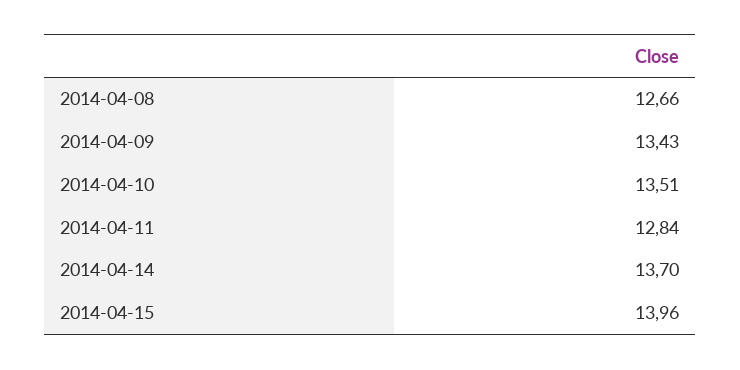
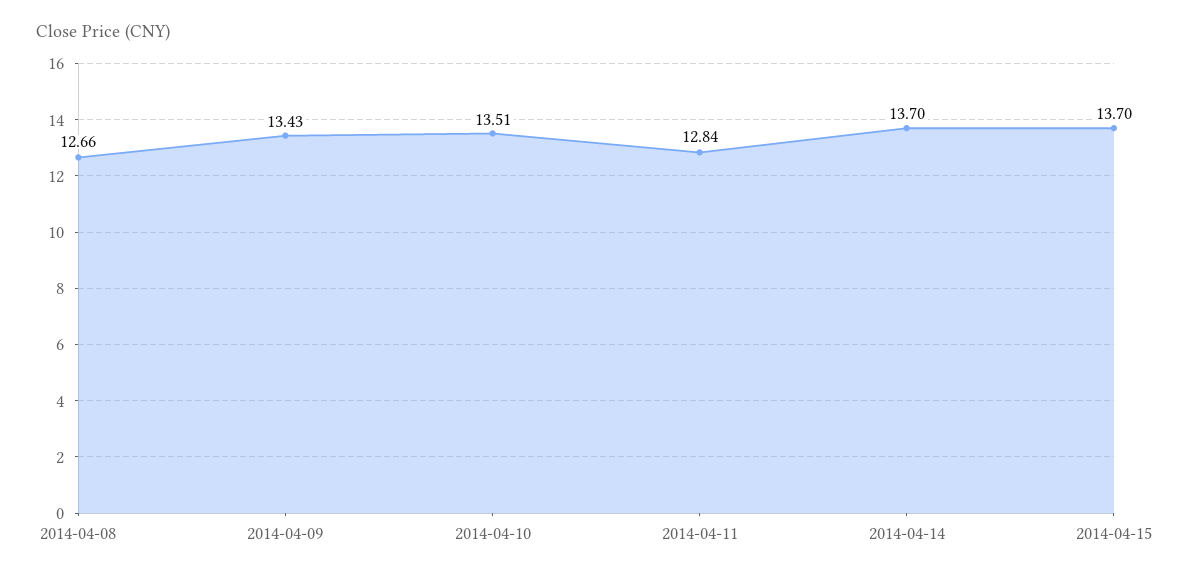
2014-04-15: 13.96 -> 13.7

